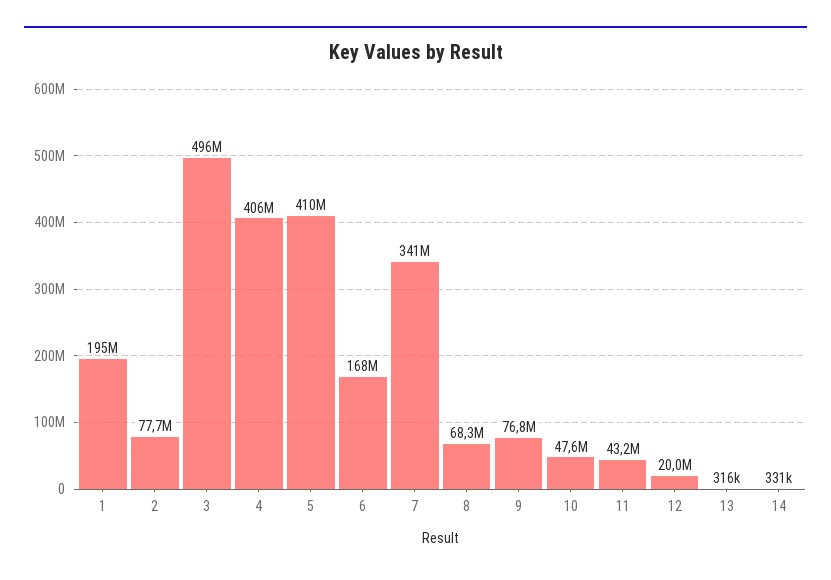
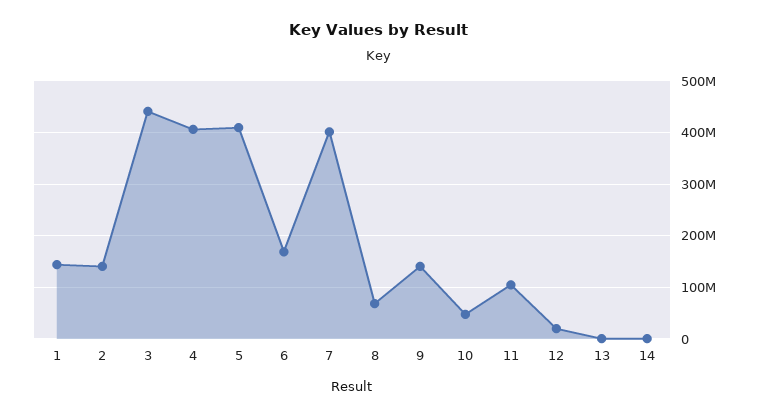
1: 195000000 -> 140000000
2: 77700000 -> 140000000
3: 496000000 -> 440000000
7: 341000000 -> 400000000
9: 76800000 -> 140000000
11: 43200000 -> 100000000

